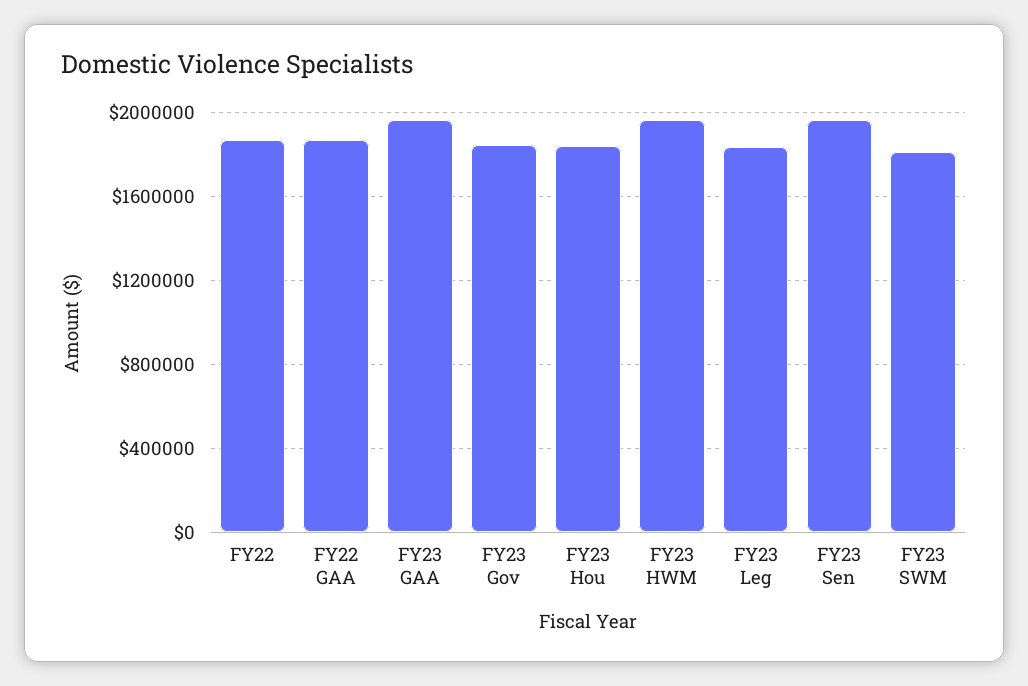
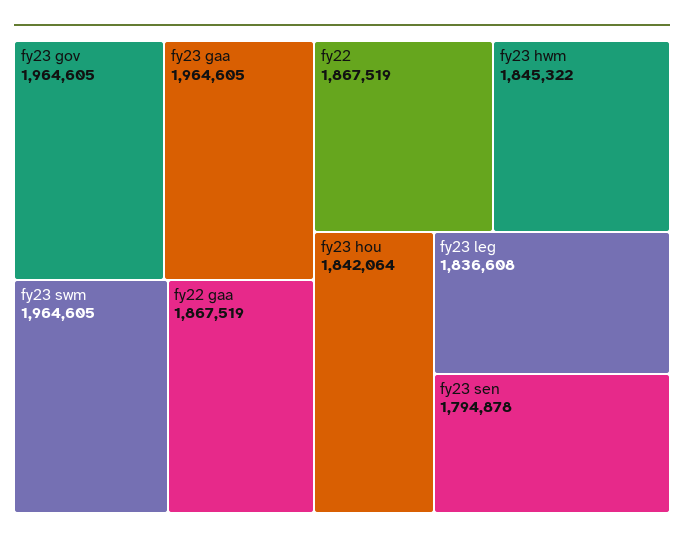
FY23 Gov: 1850000 -> 1964605
FY23 HWM: 1950000 -> 1845322
FY23 Sen: 1950000 -> 1794878
FY23 SWM: 1800000 -> 1964605

